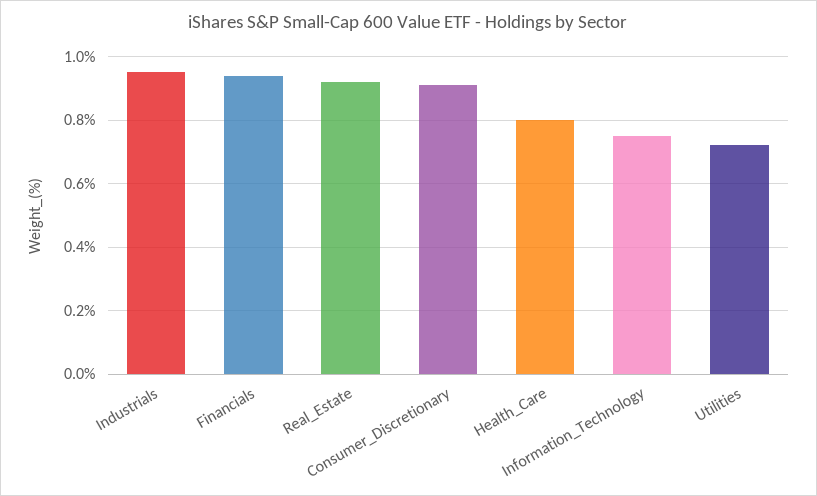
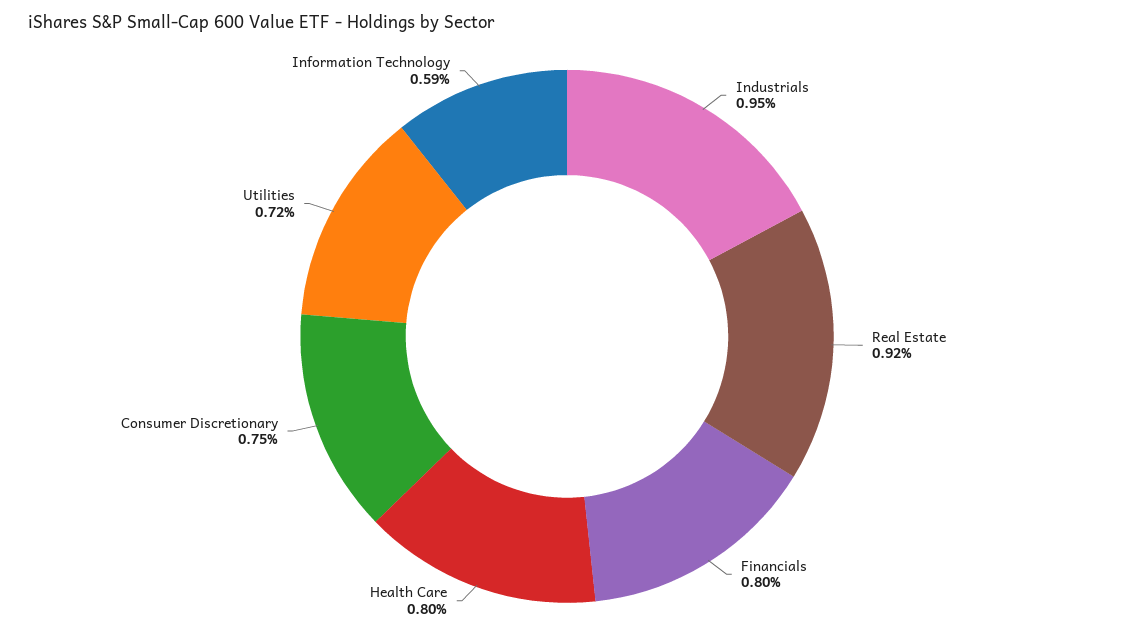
Financials: 0.95 -> 0.8
Consumer_Discretionary: 0.9 -> 0.75
Information_Technology: 0.75 -> 0.59

